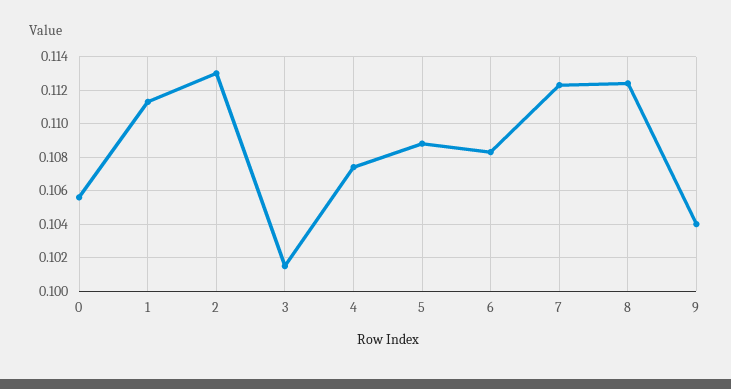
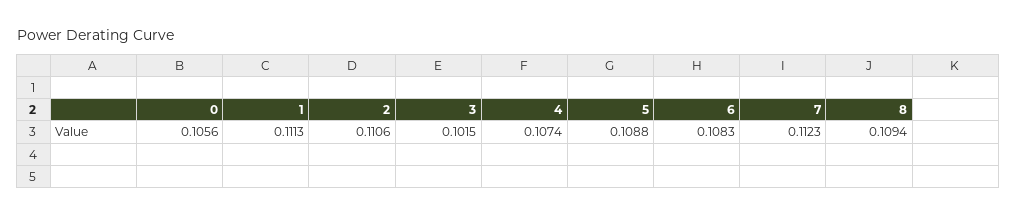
2: 0.113 -> 0.1106
8: 0.1125 -> 0.1094
9: 0.104 -> none

